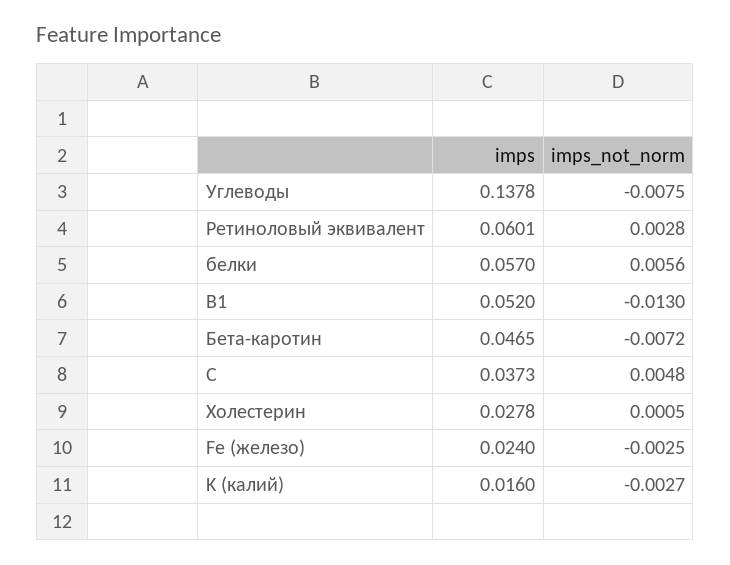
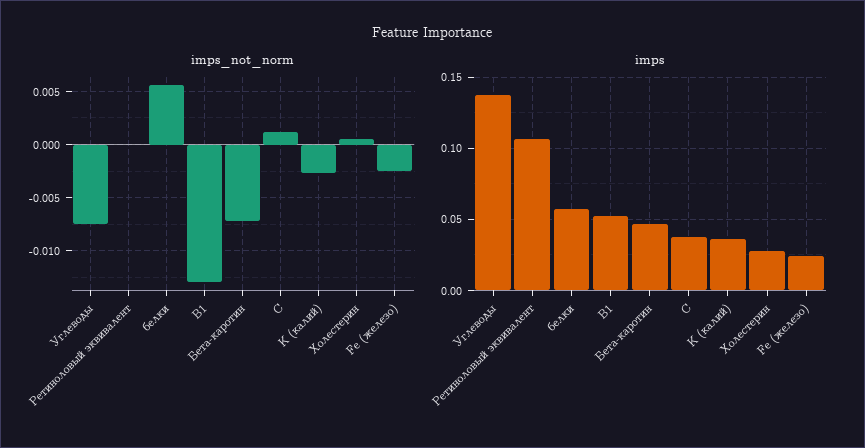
imps, Ретиноловый эквивалент: 0.0601 -> 0.105
imps_not_norm, Ретиноловый эквивалент: 0.0028 -> 0
imps_not_norm, C: 0.0048 -> 0.001
imps, K (калий): 0.016 -> 0.035

